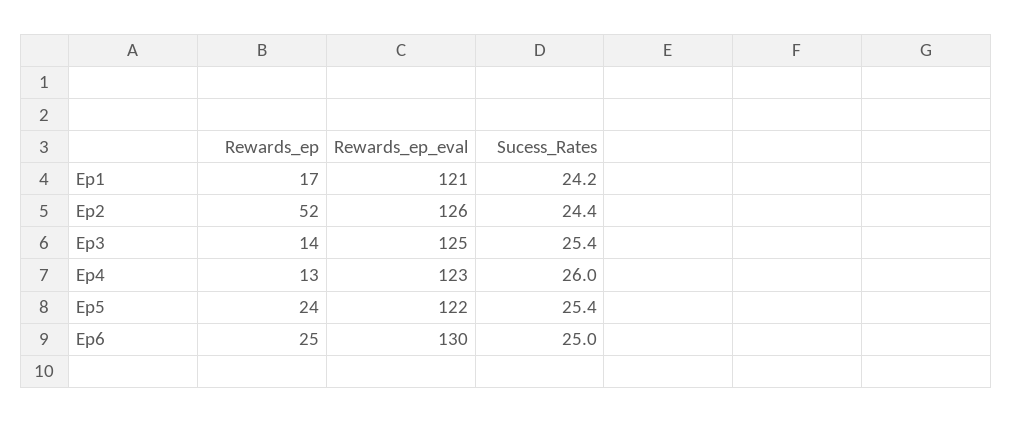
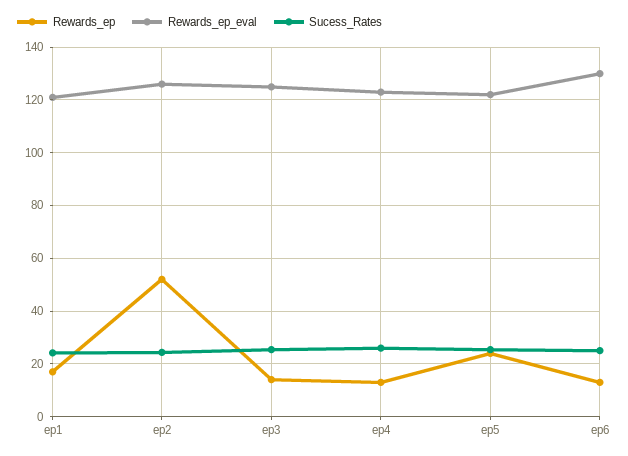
Rewards_ep, Ep6: 25 -> 12.5

